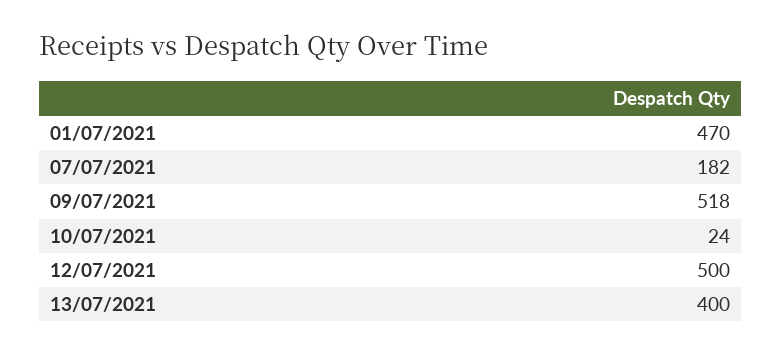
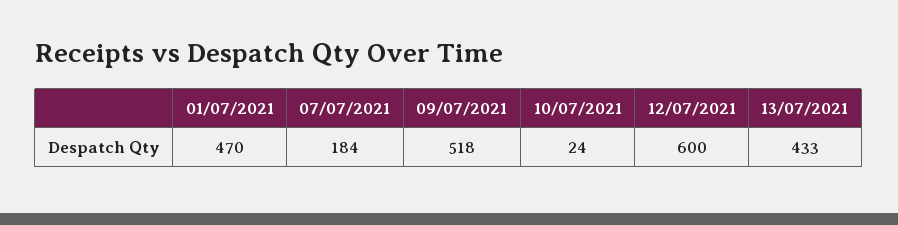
07/07/2021: 182 -> 184
12/07/2021: 500 -> 600
13/07/2021: 400 -> 433

